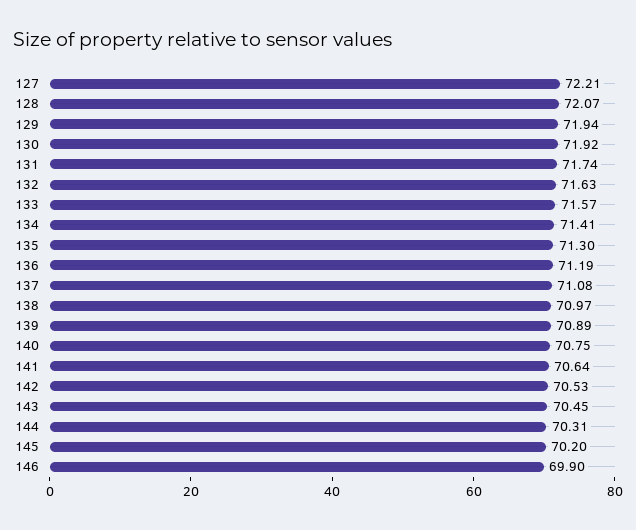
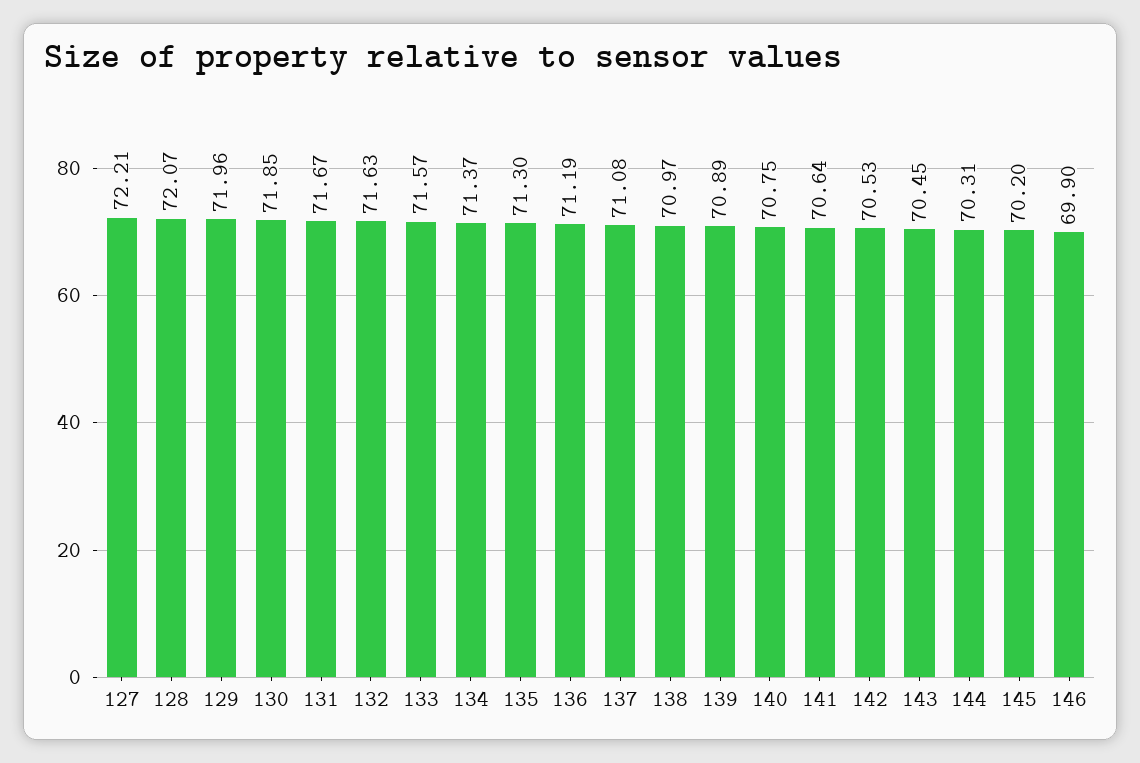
129: 71.94 -> 71.96
130: 71.92 -> 71.85
131: 71.74 -> 71.67
134: 71.41 -> 71.37

